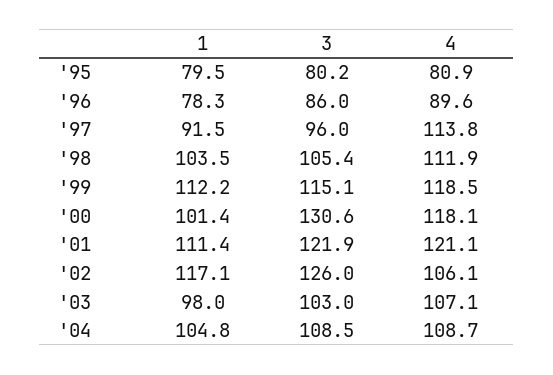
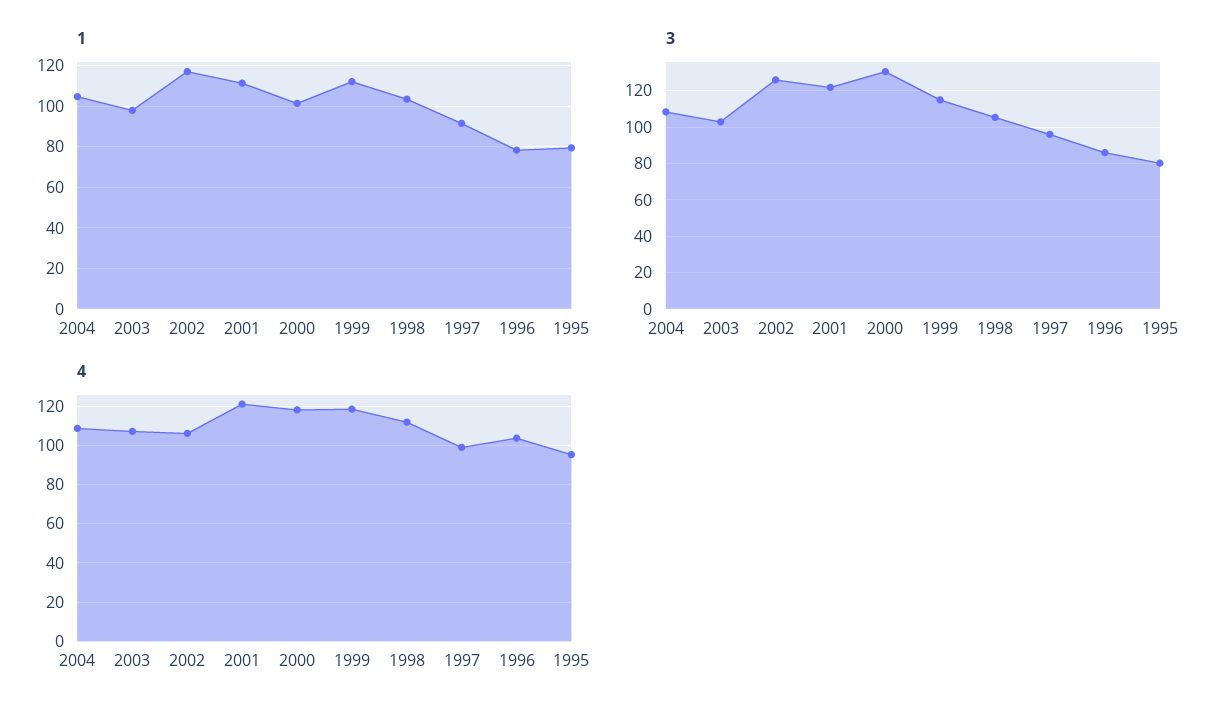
4, '95: 80.9 -> 95
4, '96: 89.6 -> 105
4, '97: 113.8 -> 100

